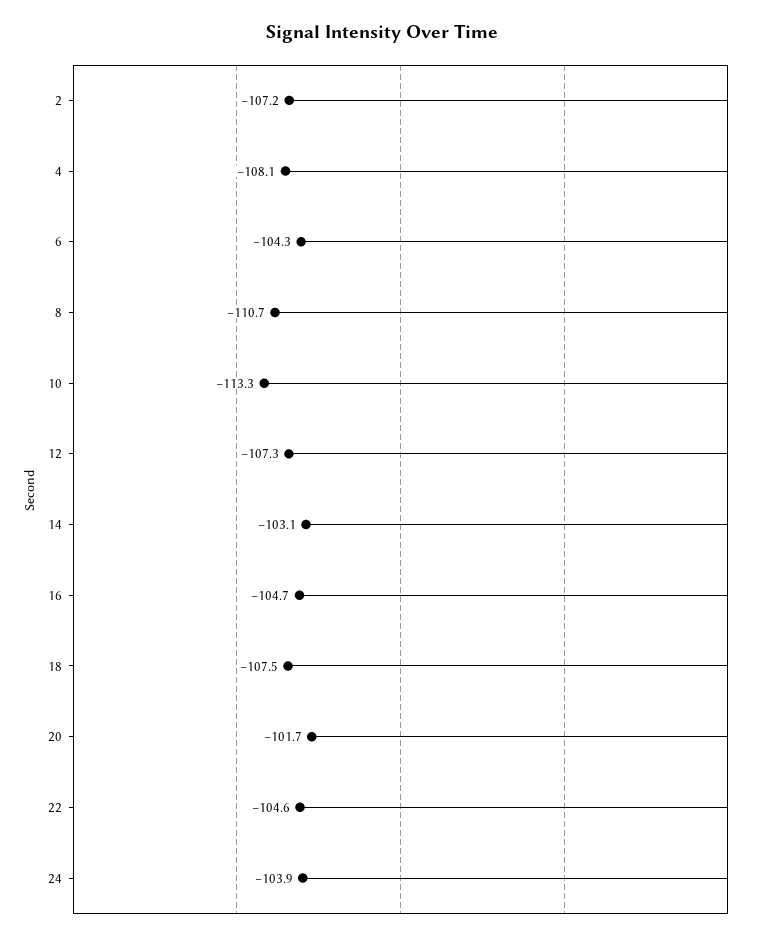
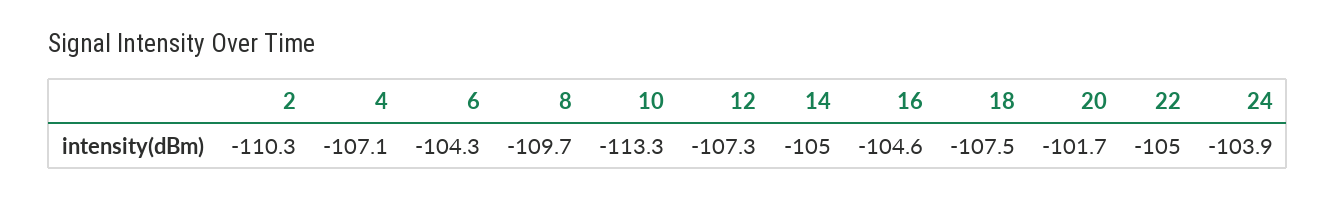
2: -107.2 -> -110.3
4: -108.1 -> -107.1
8: -110.7 -> -109.7
14: -103.1 -> -105
16: -104.7 -> -104.6
22: -104.6 -> -105

